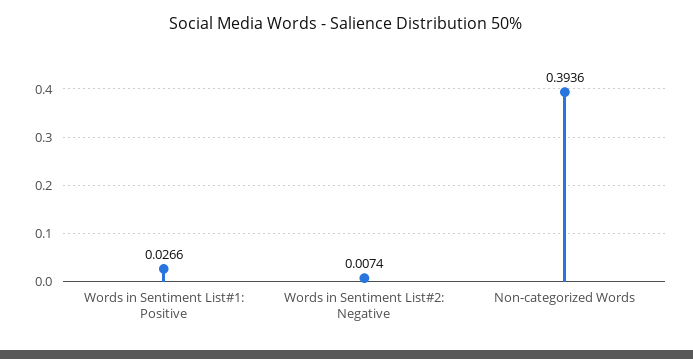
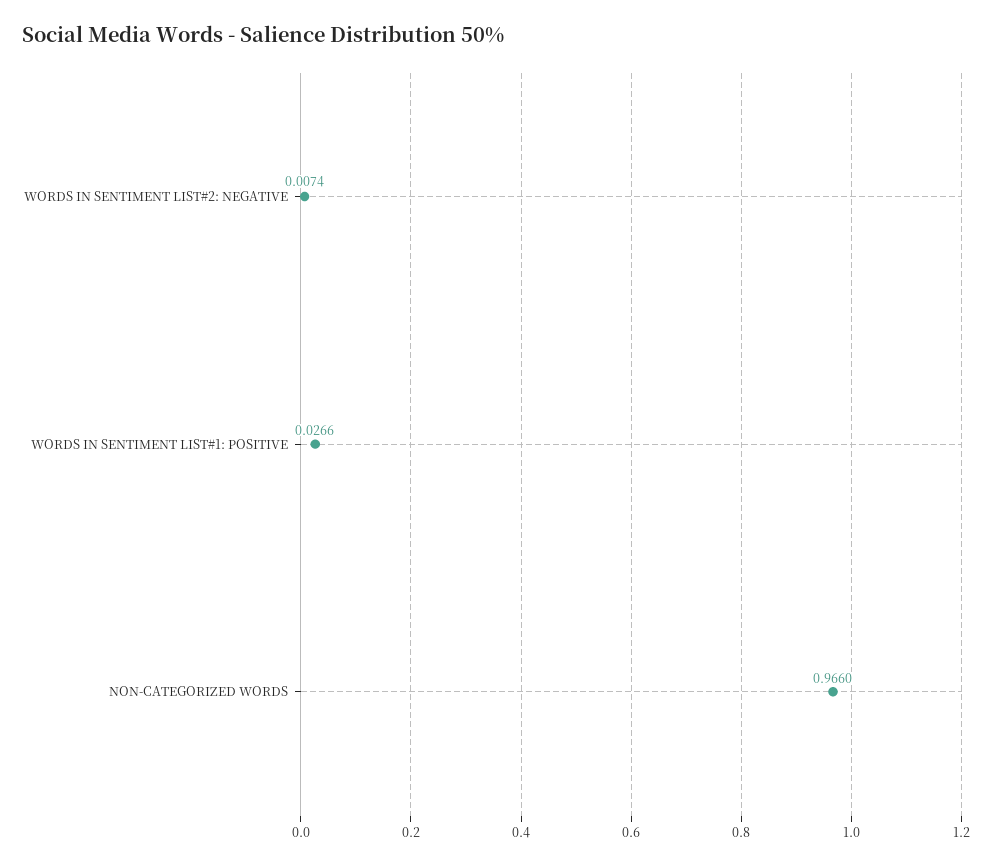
Non-categorized Words: 0.3936 -> 0.966

